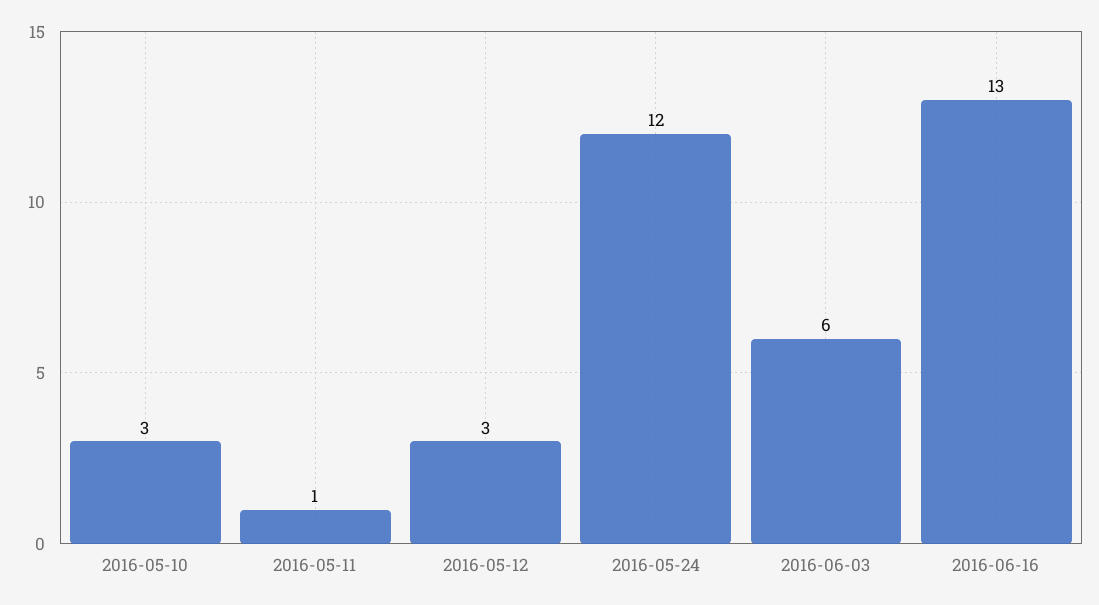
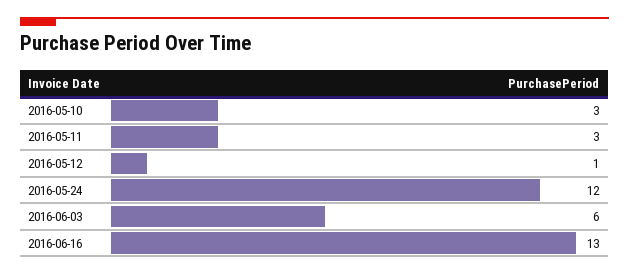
2016-05-11: 1 -> 3
2016-05-12: 3 -> 1

